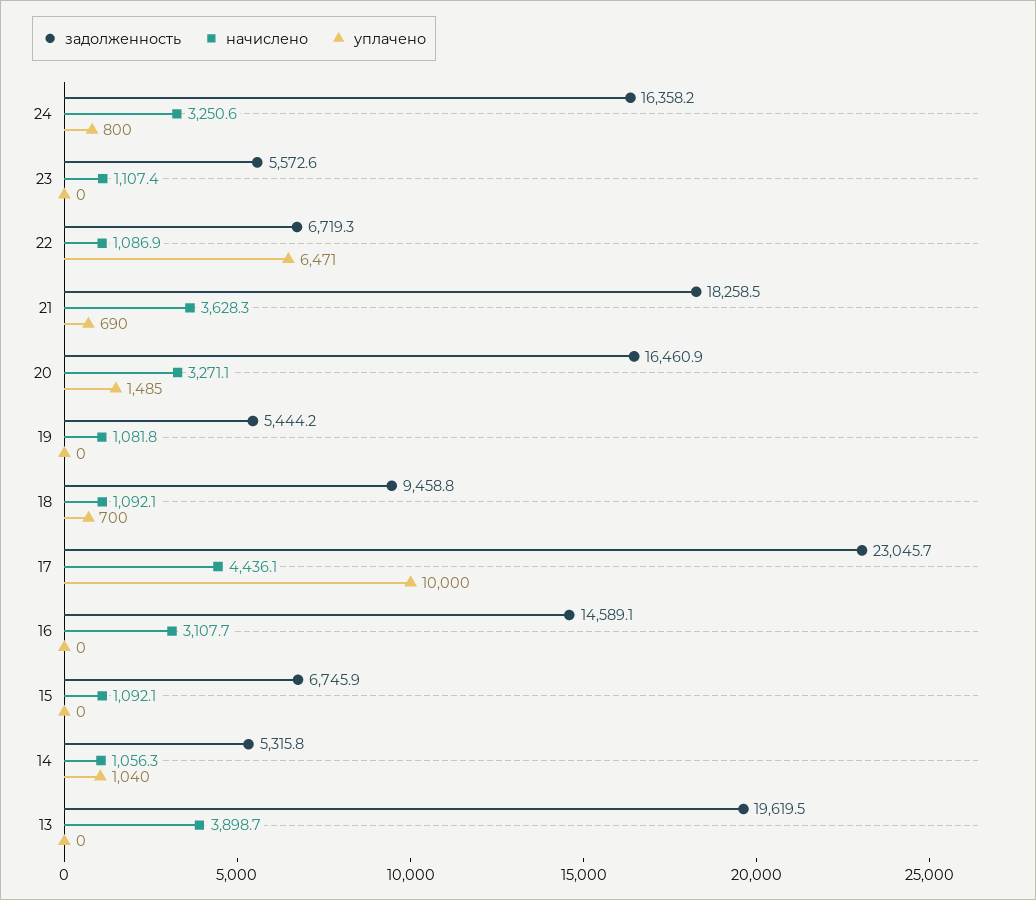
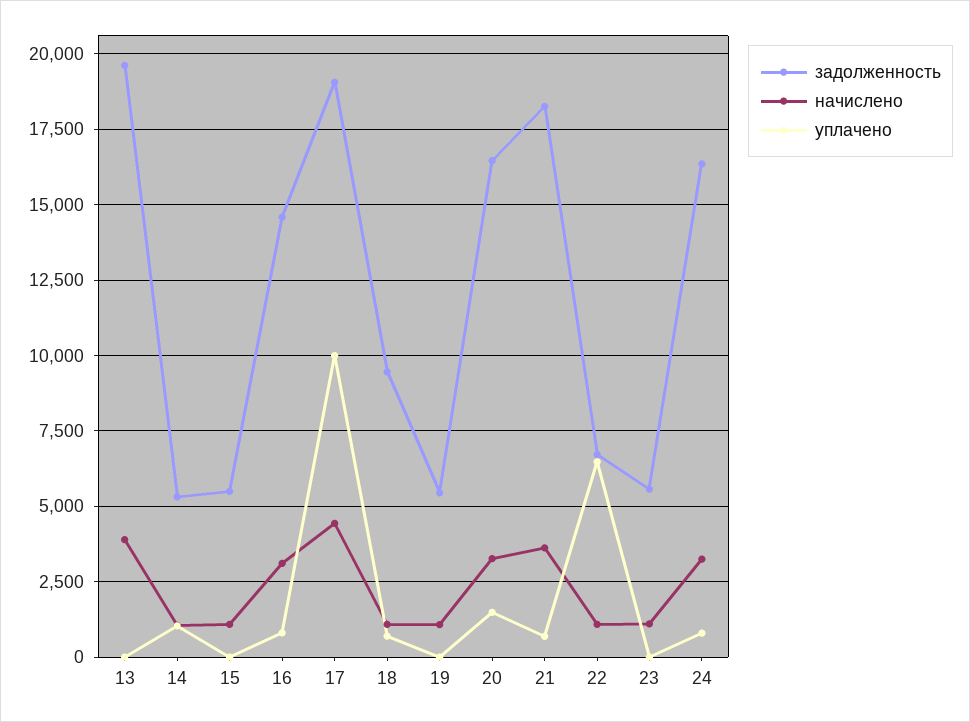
задолженность, 17: 23045.7 -> 19000
уплачено, 16: 0 -> 750
задолженность, 15: 6745.9 -> 5500

